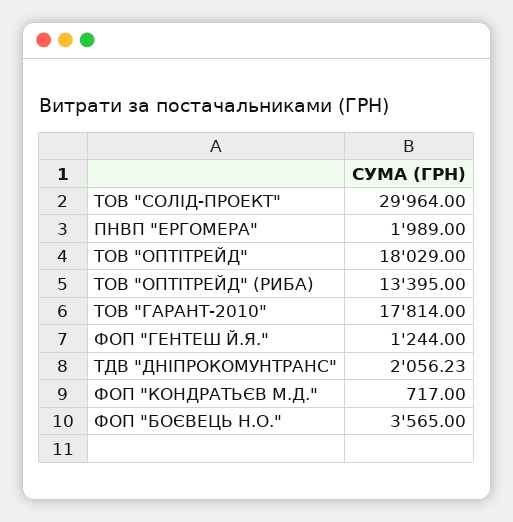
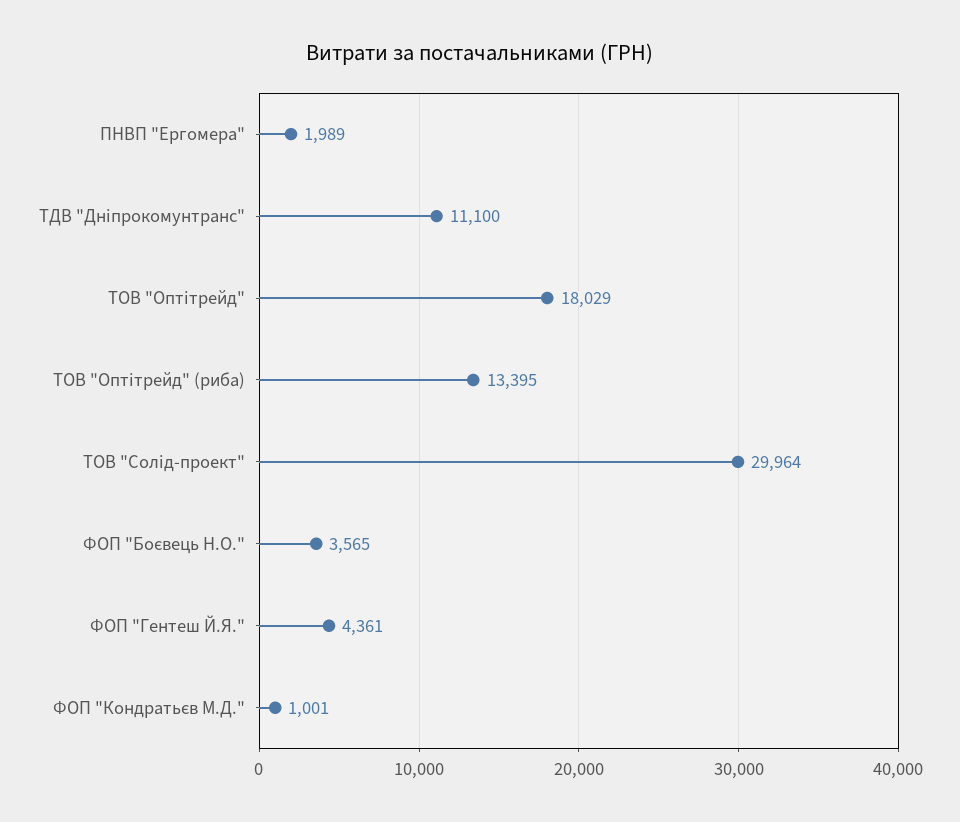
ТОВ "ГАРАНТ-2010": 17814 -> none
ФОП "ГЕНТЕШ Й.Я.": 1244 -> 4361
ТДВ "ДНІПРОКОМУНТРАНС": 2056.23 -> 11100
ФОП "КОНДРАТЬЄВ М.Д.": 717 -> 1001

